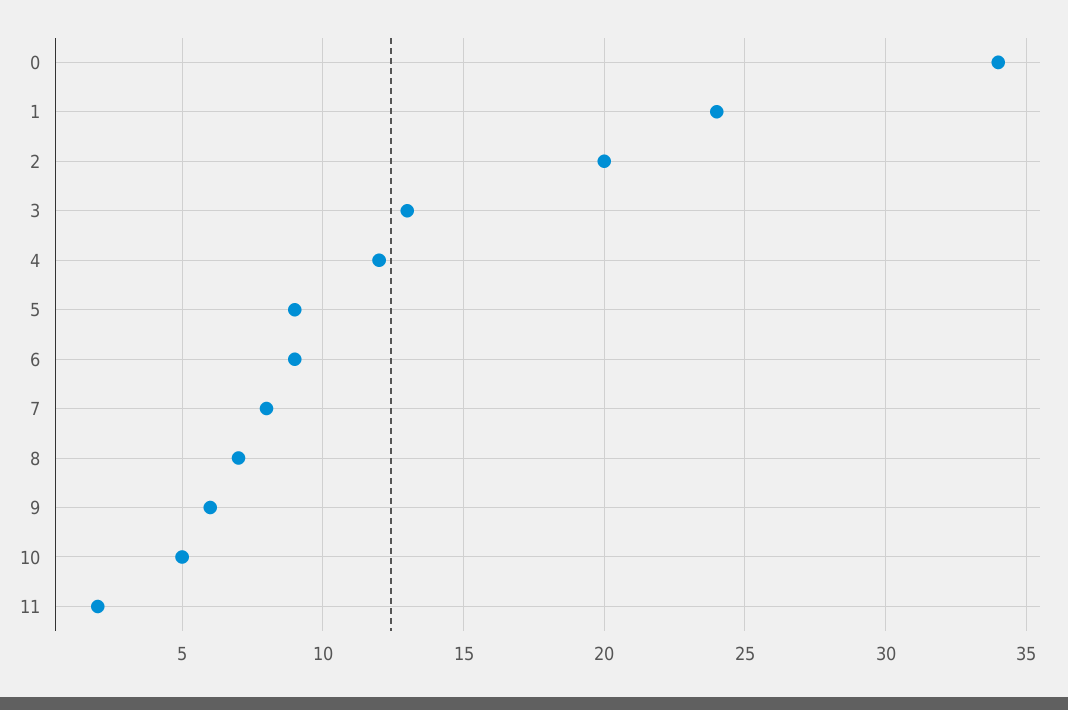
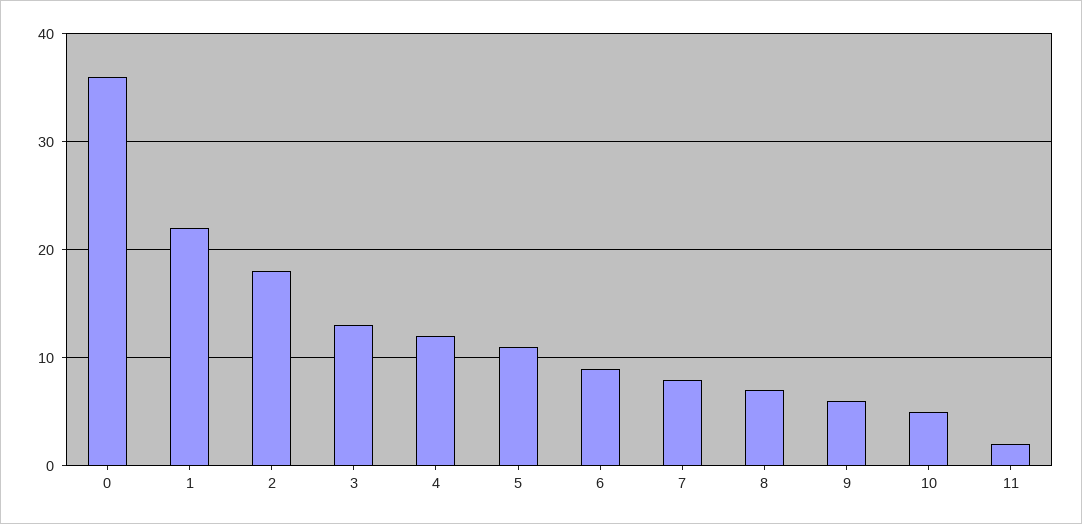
0: 34 -> 36
1: 24 -> 22
2: 20 -> 18
5: 9 -> 11

